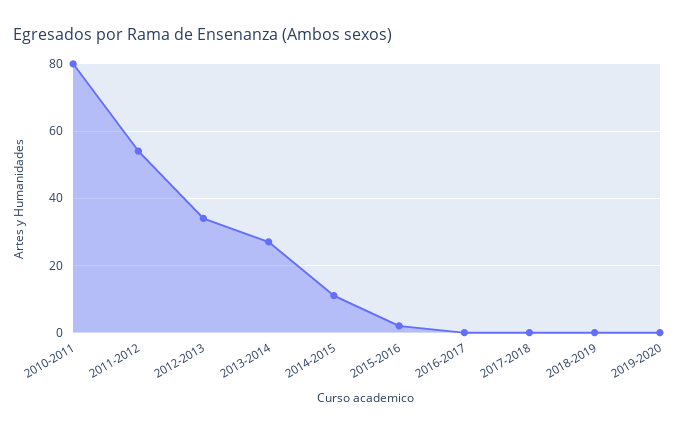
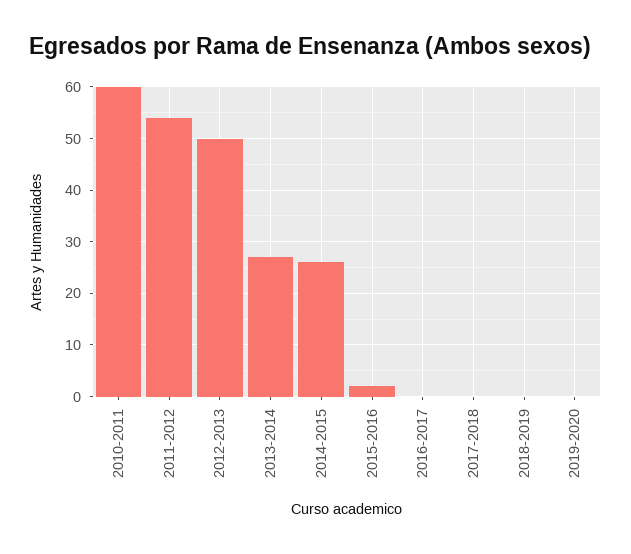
2010-2011: 80 -> 60
2012-2013: 35 -> 50
2014-2015: 10 -> 25

